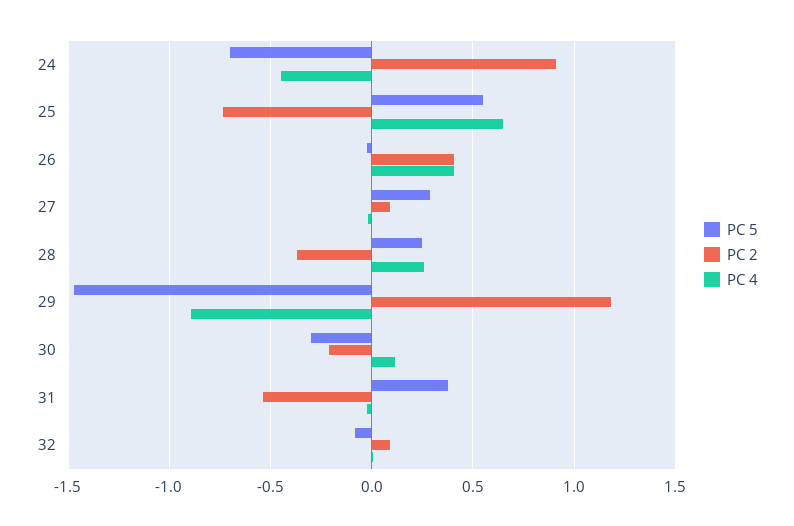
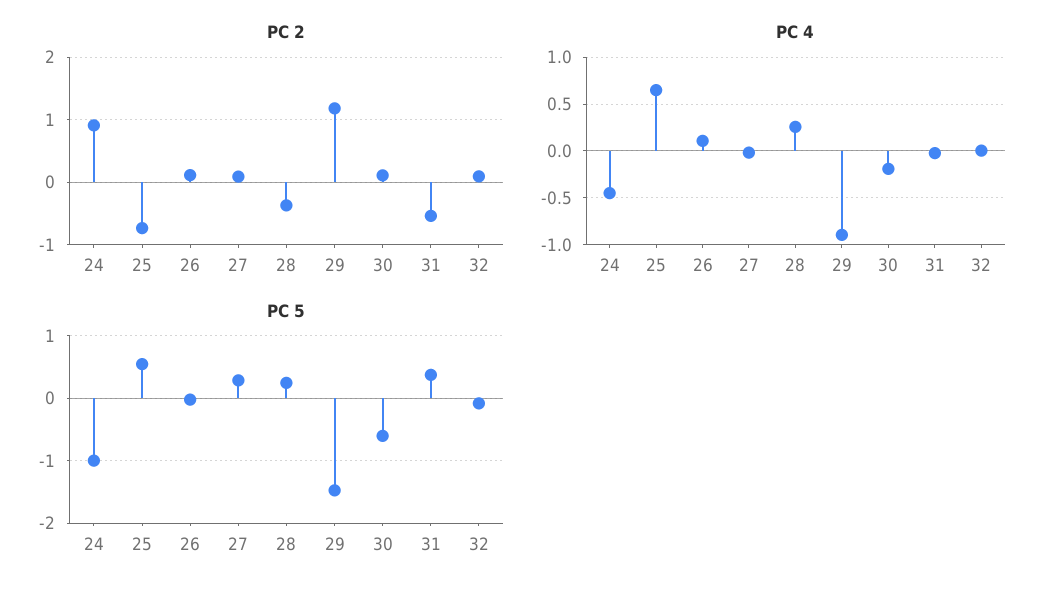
PC 5, 24: -0.7 -> -1
PC 2, 26: 0.4 -> 0.1
PC 4, 26: 0.4 -> 0.1
PC 5, 30: -0.3 -> -0.6
PC 2, 30: -0.2 -> 0.1
PC 4, 30: 0.1 -> -0.2

